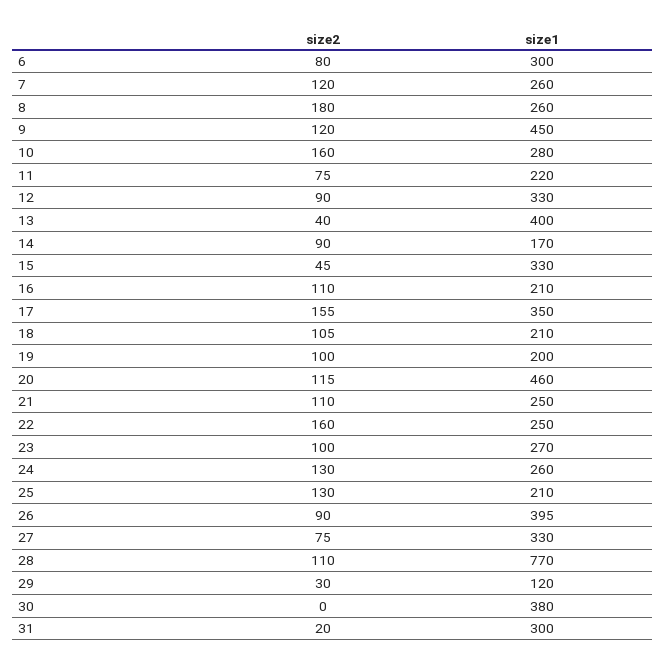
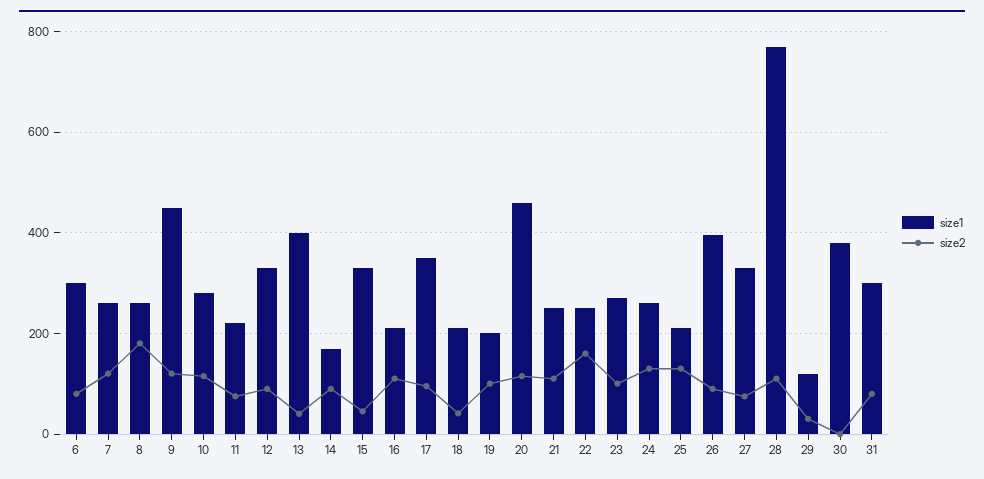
size2, 10: 160 -> 120
size2, 17: 155 -> 100
size2, 18: 105 -> 40
size2, 31: 20 -> 80

